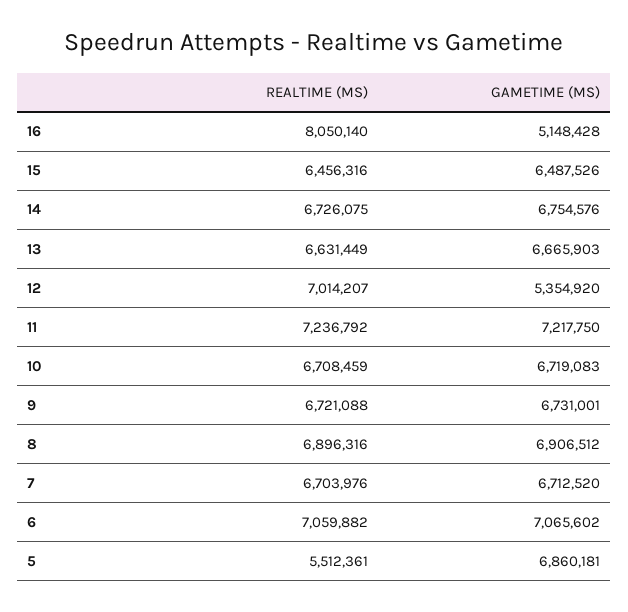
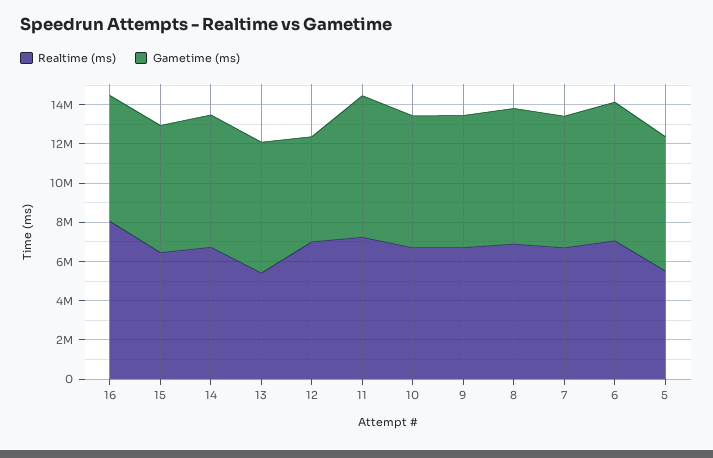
GAMETIME (MS), 16: 5148428 -> 6500000
REALTIME (MS), 13: 6631449 -> 5500000

